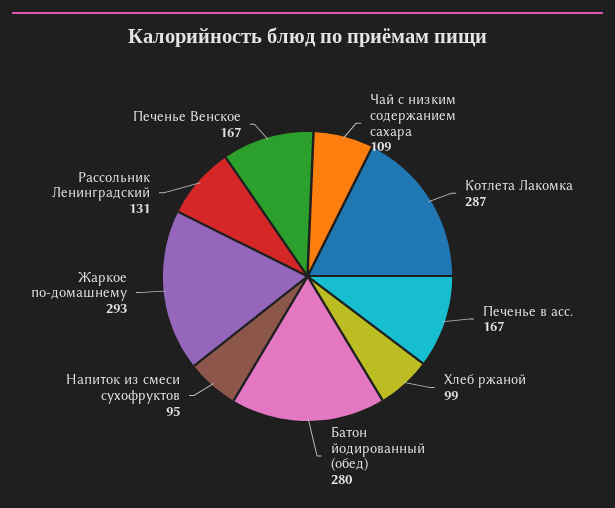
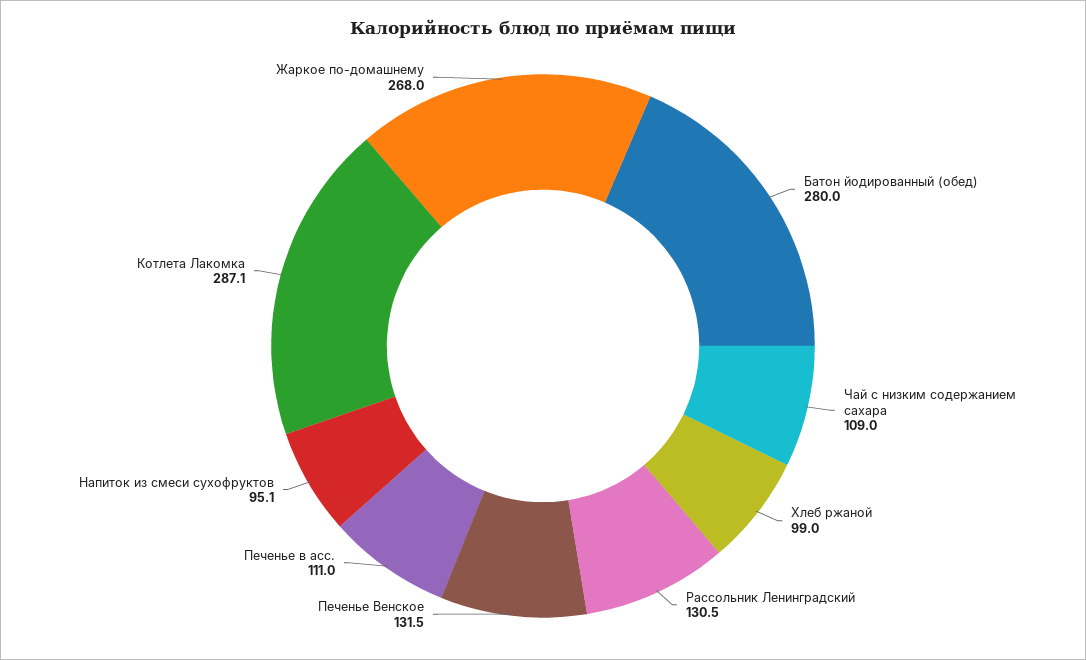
Печенье в асс.: 167 -> 111
Жаркое по-домашнему: 293 -> 268
Печенье Венское: 167 -> 131.5

